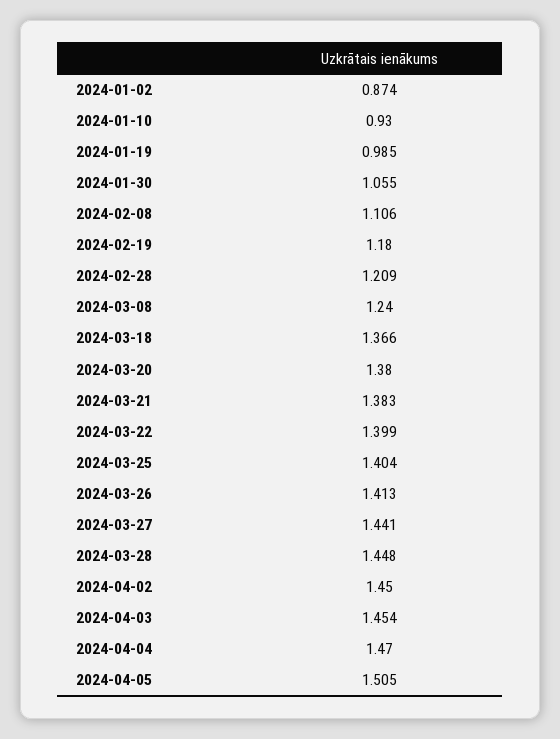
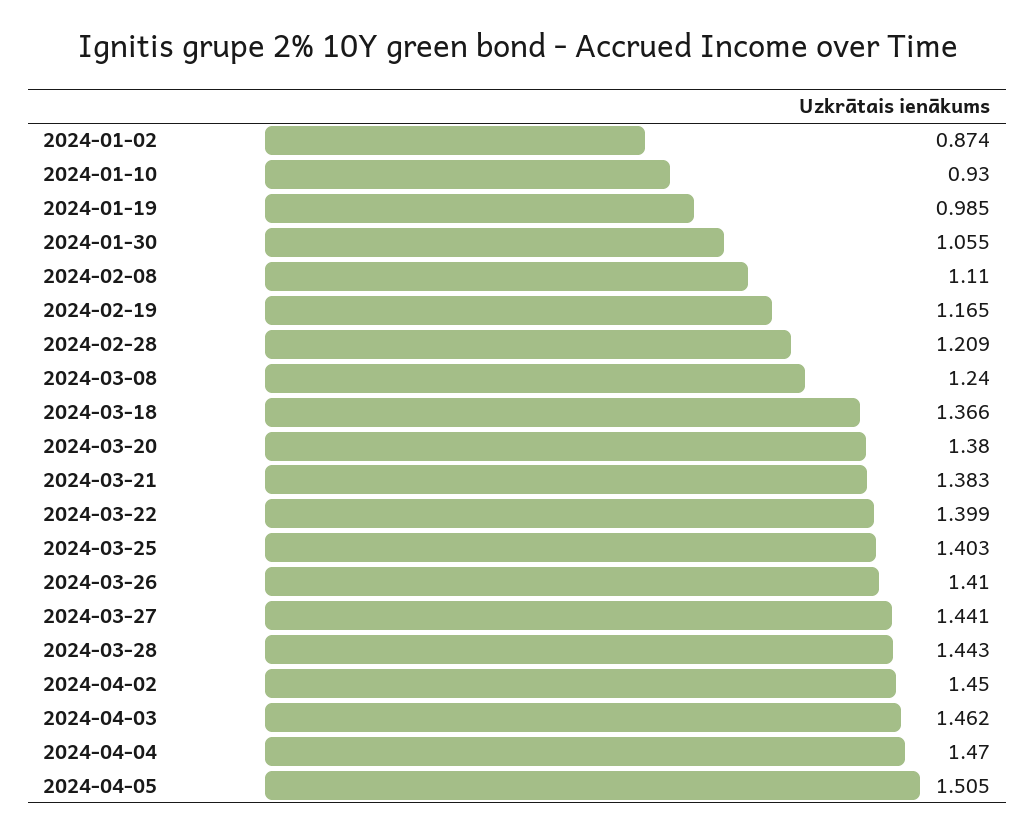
2024-02-08: 1.106 -> 1.11
2024-02-19: 1.18 -> 1.165
2024-03-25: 1.404 -> 1.403
2024-03-26: 1.413 -> 1.41
2024-03-28: 1.448 -> 1.443
2024-04-03: 1.454 -> 1.462

